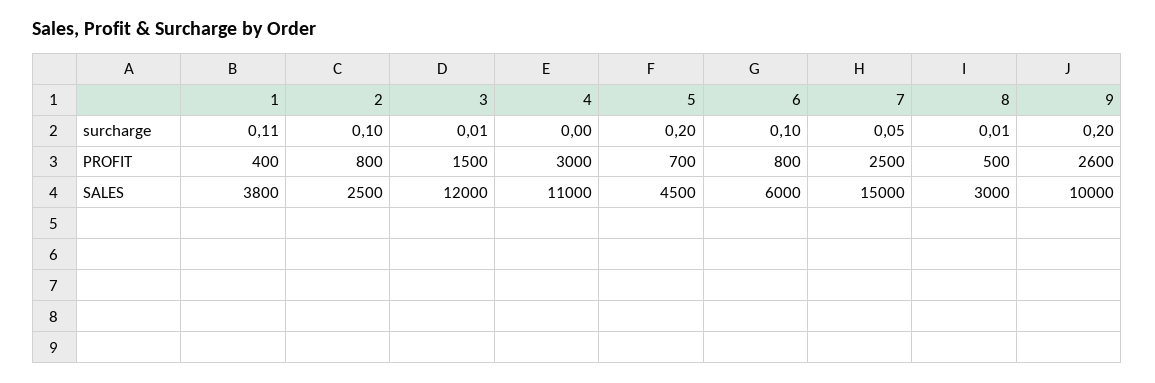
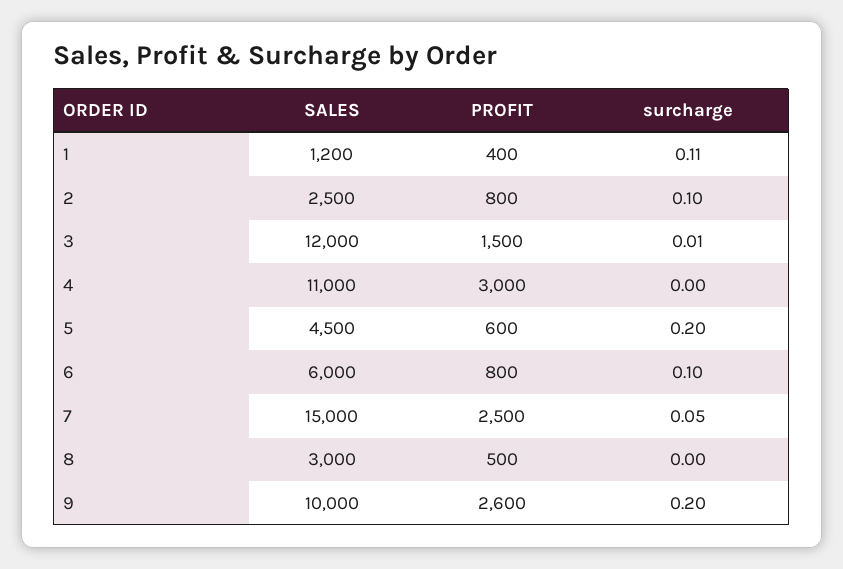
8, surcharge: 0.01 -> 0
5, PROFIT: 700 -> 600
1, SALES: 3800 -> 1200

